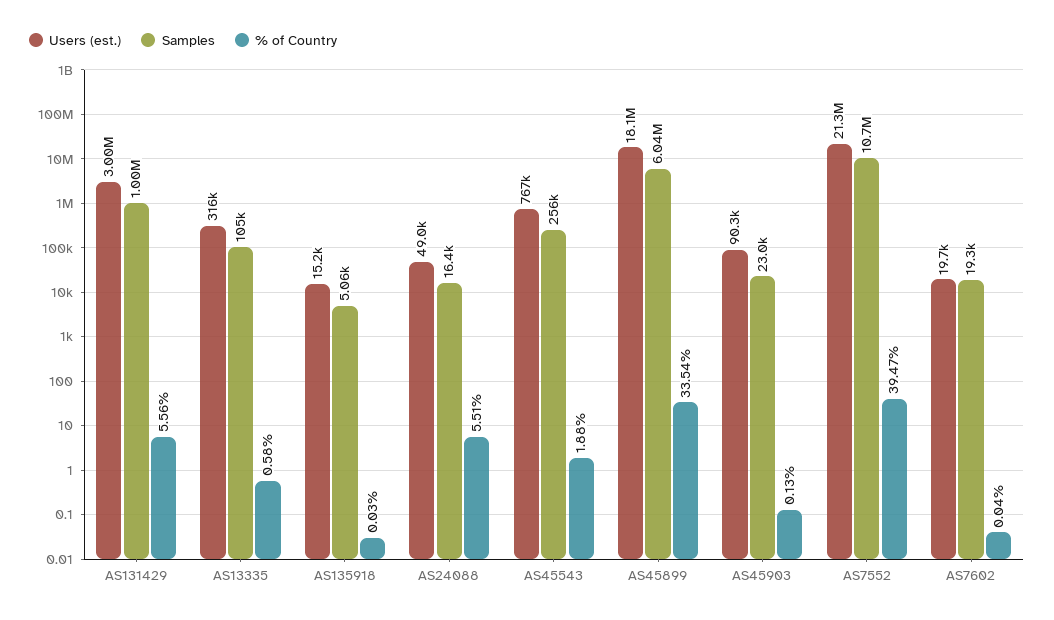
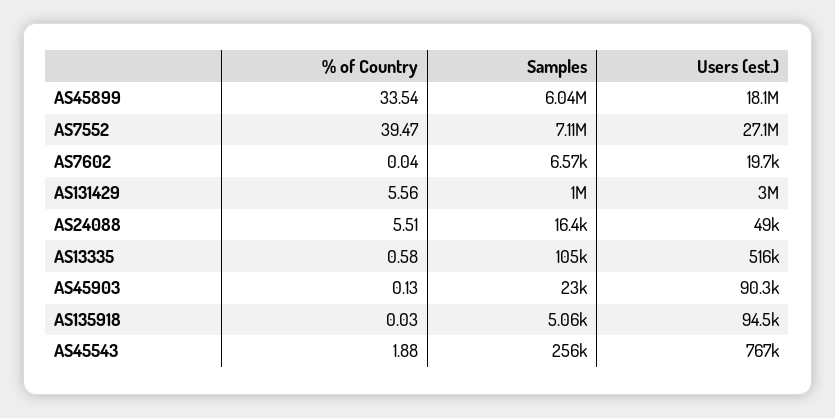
Users (est.), AS13335: 316000 -> 516000
Users (est.), AS135918: 15200 -> 94500
Users (est.), AS7552: 21300000 -> 27100000
Samples, AS7552: 10700000 -> 7110000
Samples, AS7602: 19300 -> 6570

